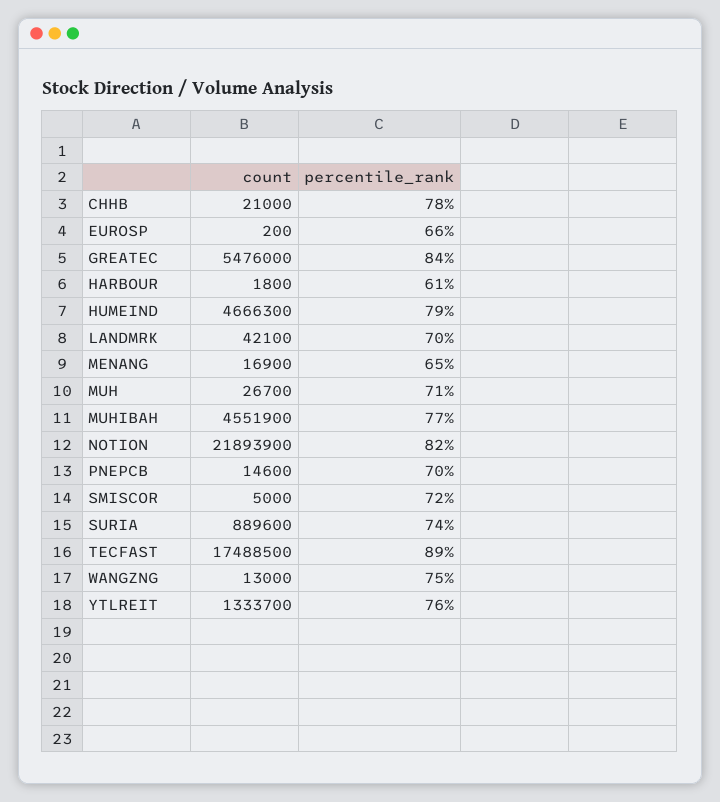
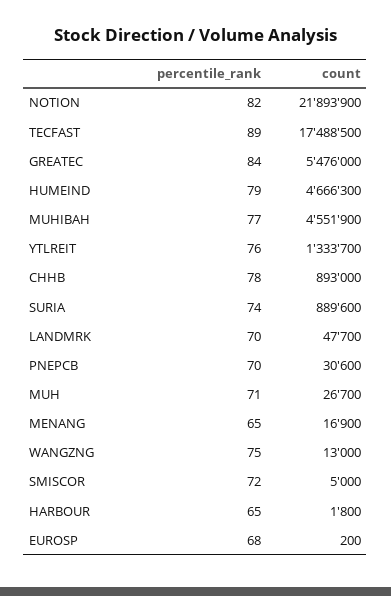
count, CHHB: 21000 -> 893000
percentile_rank, EUROSP: 66 -> 68
percentile_rank, HARBOUR: 61 -> 65
count, LANDMRK: 42100 -> 47700
count, PNEPCB: 14600 -> 30600

